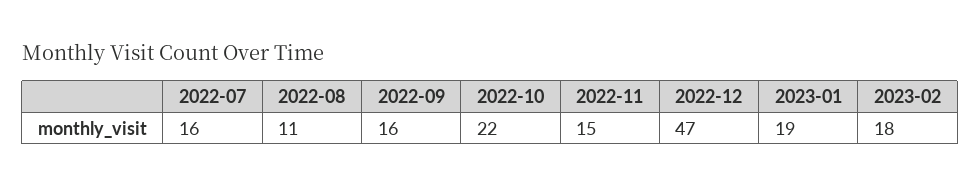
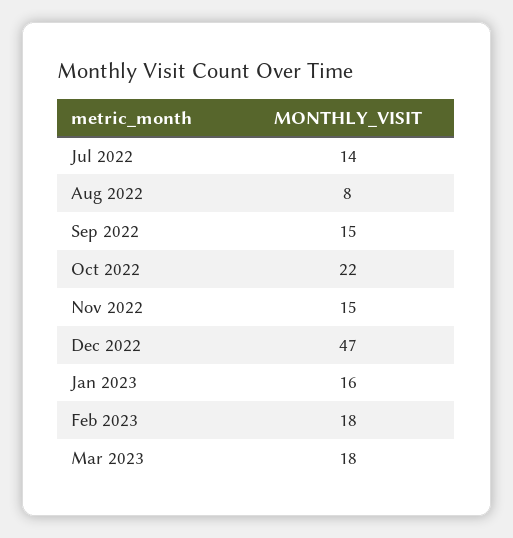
2022-07: 16 -> 14
2022-08: 11 -> 8
2022-09: 16 -> 15
2023-01: 19 -> 16
Mar 2023: none -> 18

